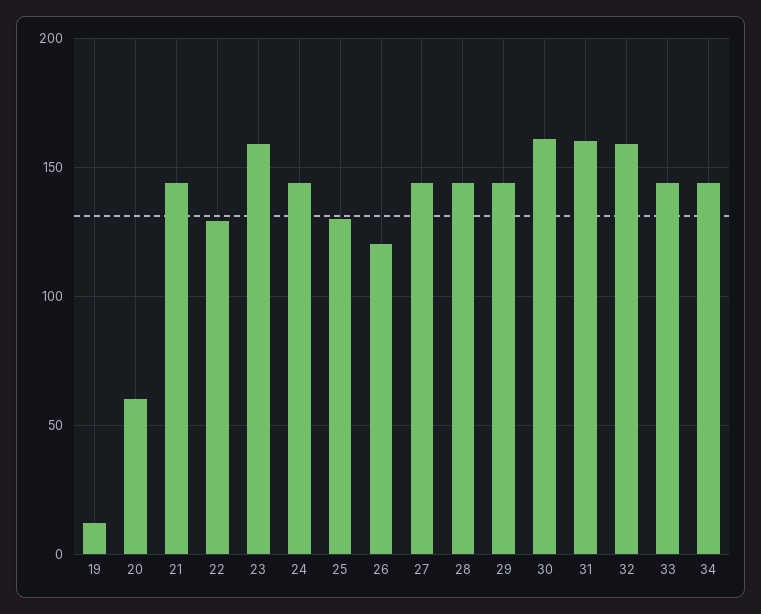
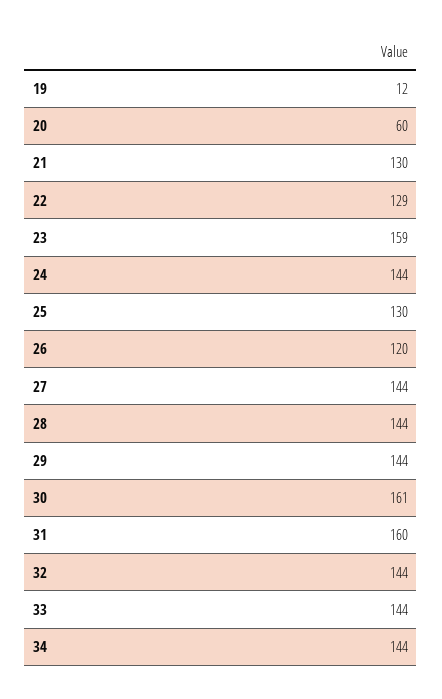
21: 145 -> 130
32: 160 -> 144

